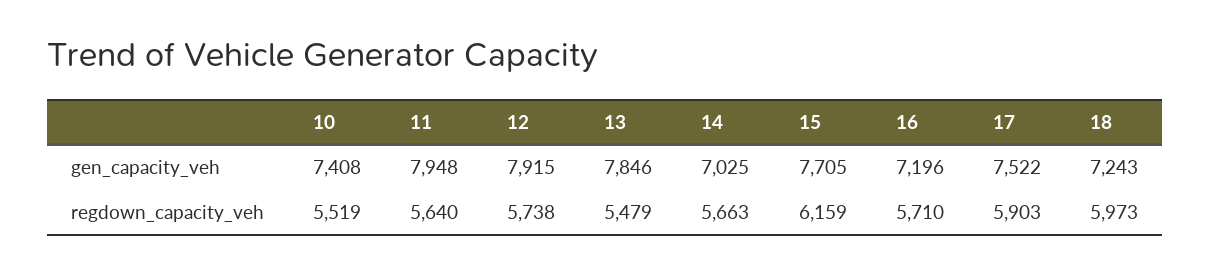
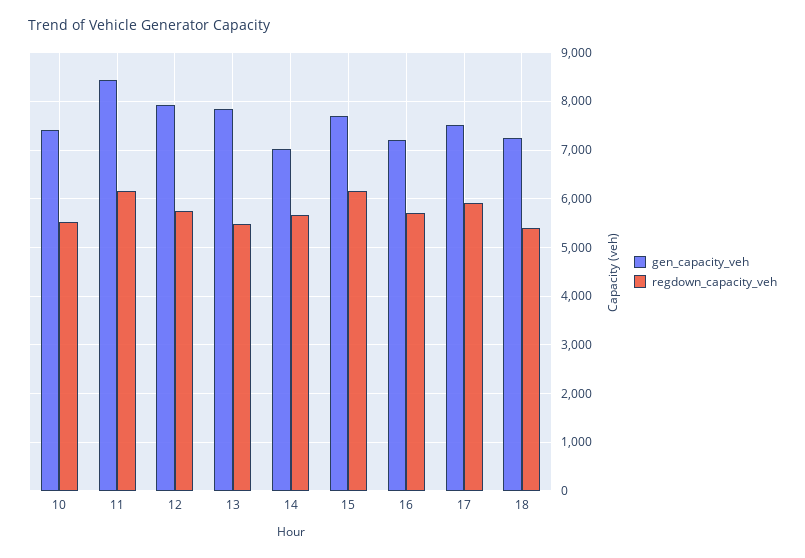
gen_capacity_veh, 11: 7948 -> 8400
regdown_capacity_veh, 11: 5640 -> 6200
regdown_capacity_veh, 18: 5973 -> 5400

